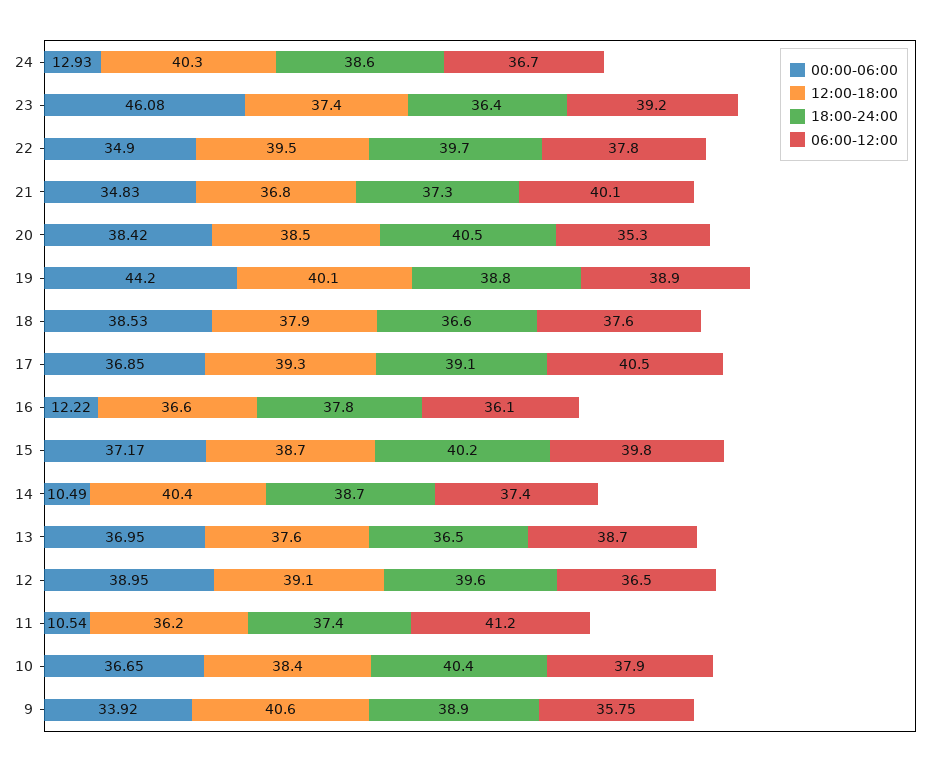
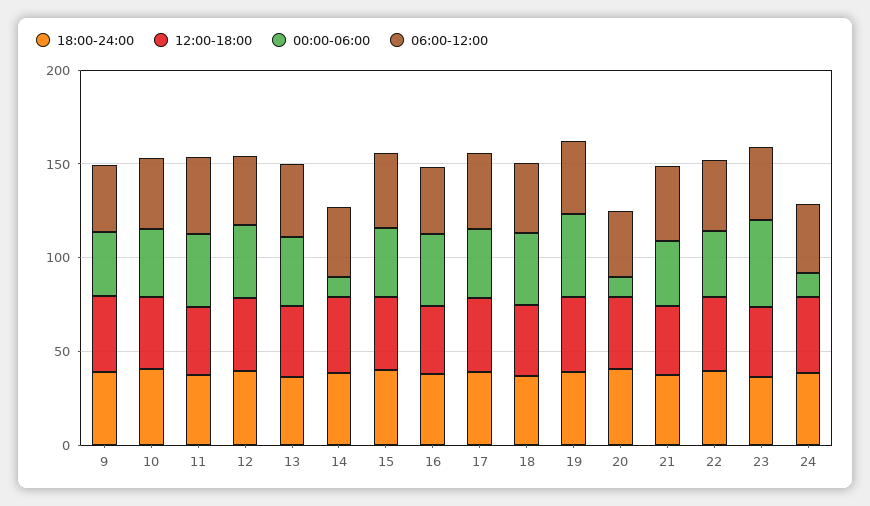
00:00-06:00, 20: 38.42 -> 10
00:00-06:00, 16: 12.22 -> 40
00:00-06:00, 11: 10.54 -> 40

